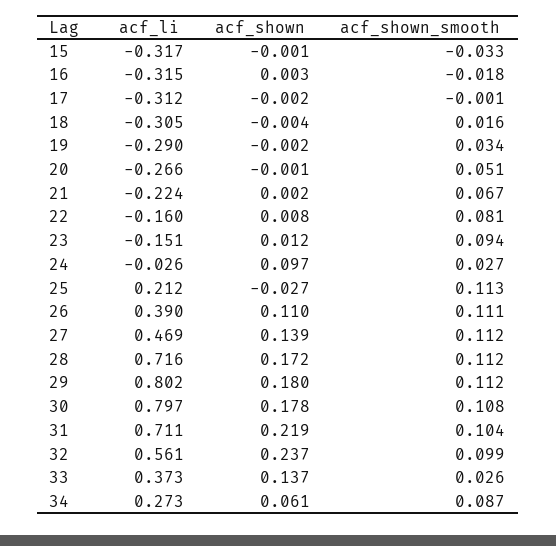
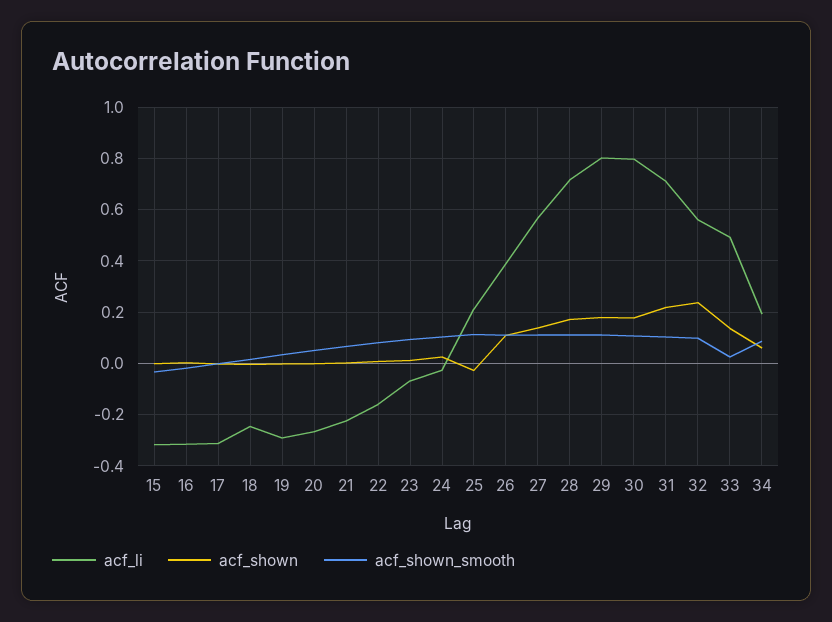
acf_li, 18: -0.305 -> -0.25
acf_li, 23: -0.151 -> -0.075
acf_shown, 24: 0.097 -> 0.025
acf_shown_smooth, 24: 0.027 -> 0.1
acf_li, 27: 0.469 -> 0.575
acf_li, 33: 0.373 -> 0.5
acf_li, 34: 0.273 -> 0.2

